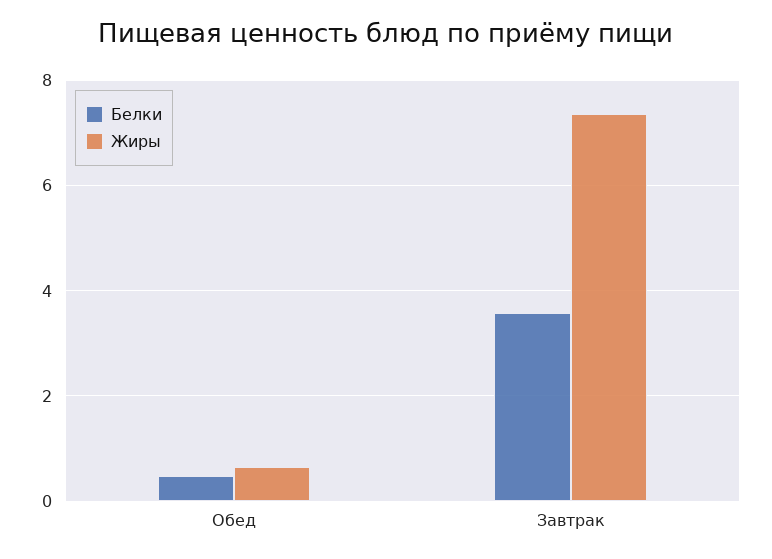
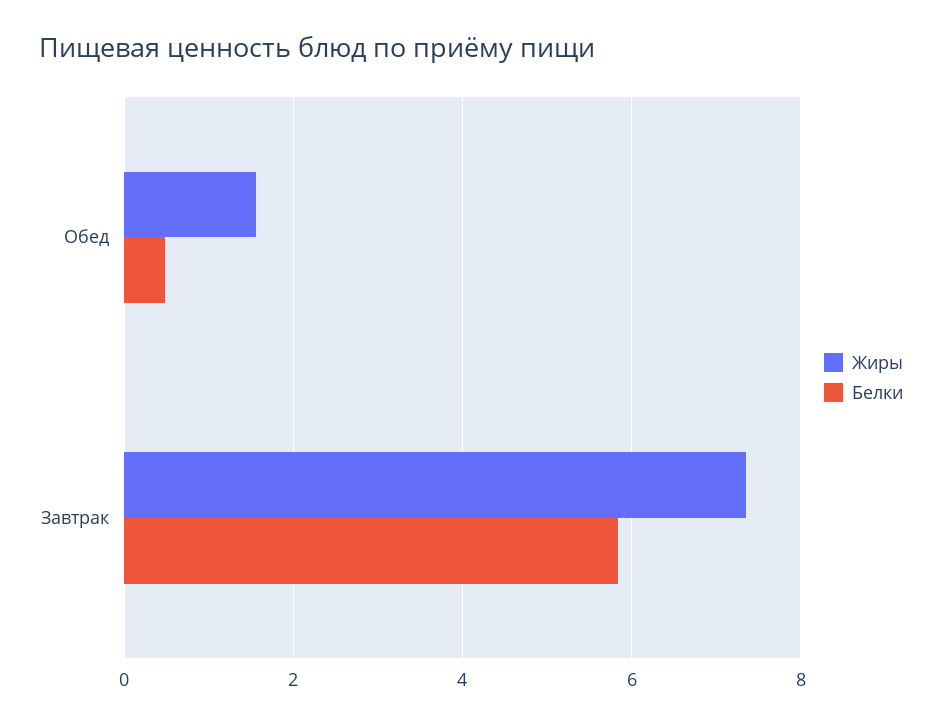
Жиры, Обед: 0.6 -> 1.6
Белки, Завтрак: 3.6 -> 5.8

